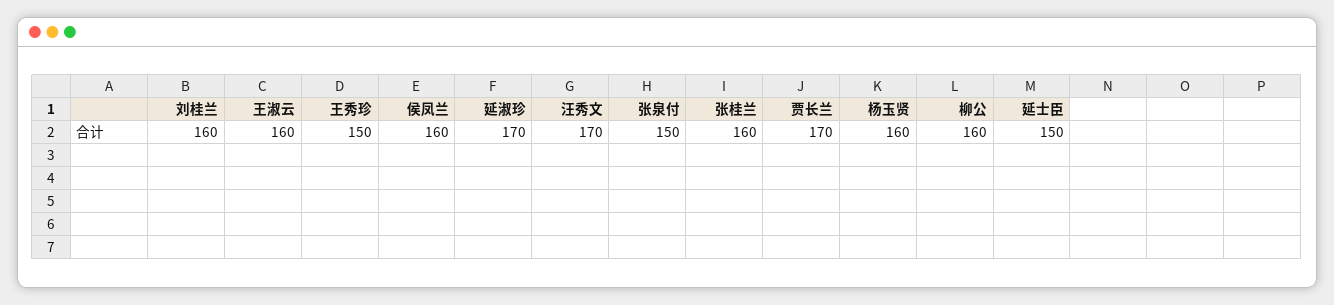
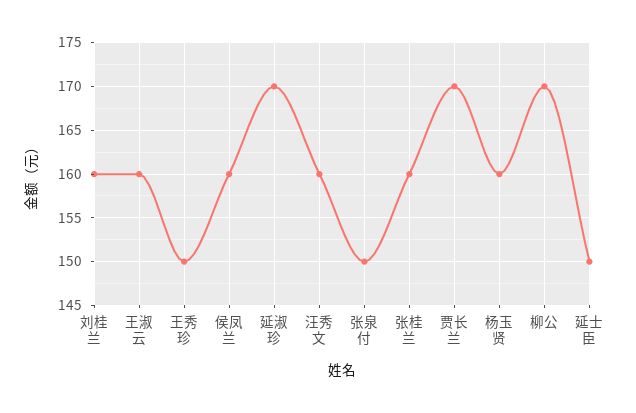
汪秀文: 170 -> 160
柳公: 160 -> 170

